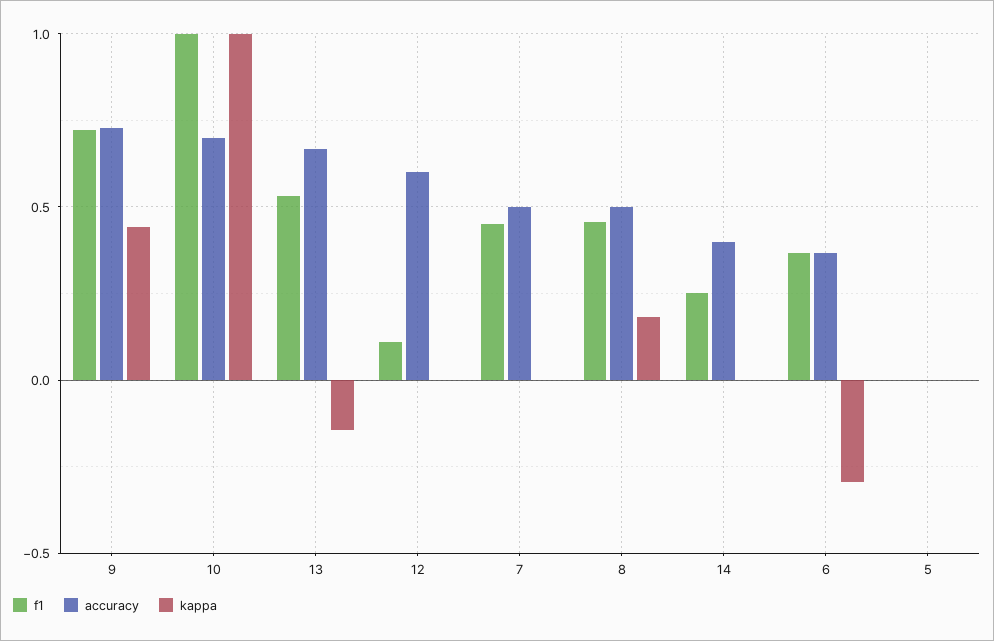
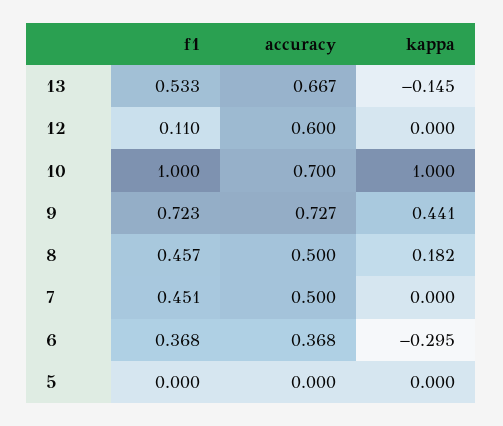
f1, 14: 0.25 -> none
accuracy, 14: 0.4 -> none
kappa, 14: 0 -> none

